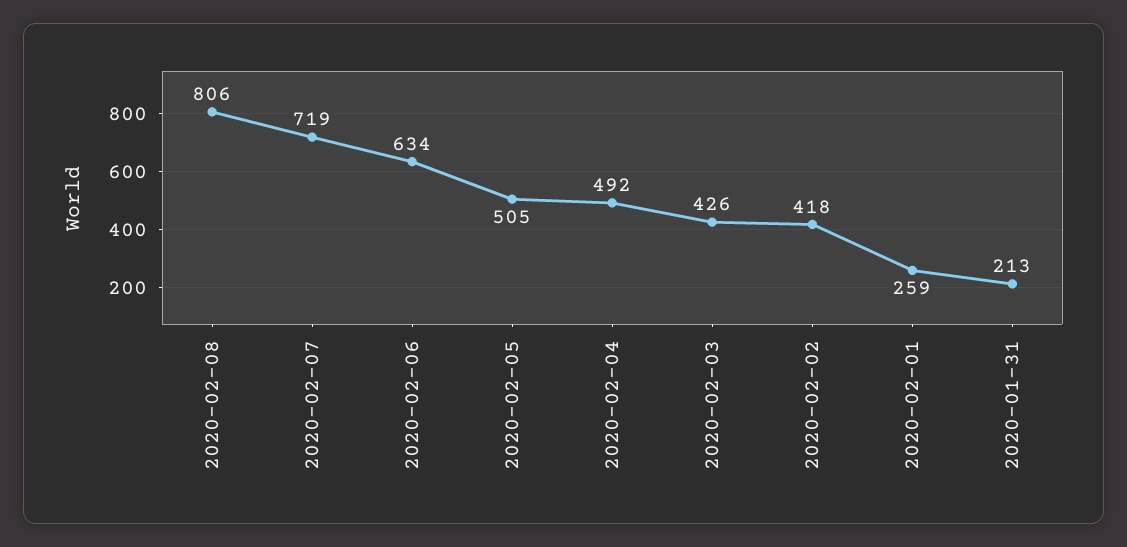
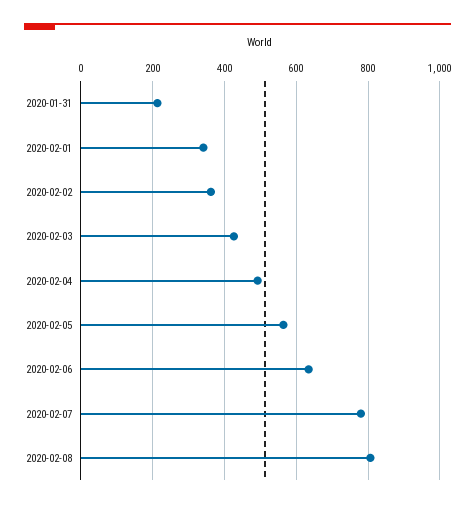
2020-02-07: 719 -> 780
2020-02-05: 505 -> 560
2020-02-02: 418 -> 360
2020-02-01: 259 -> 340

